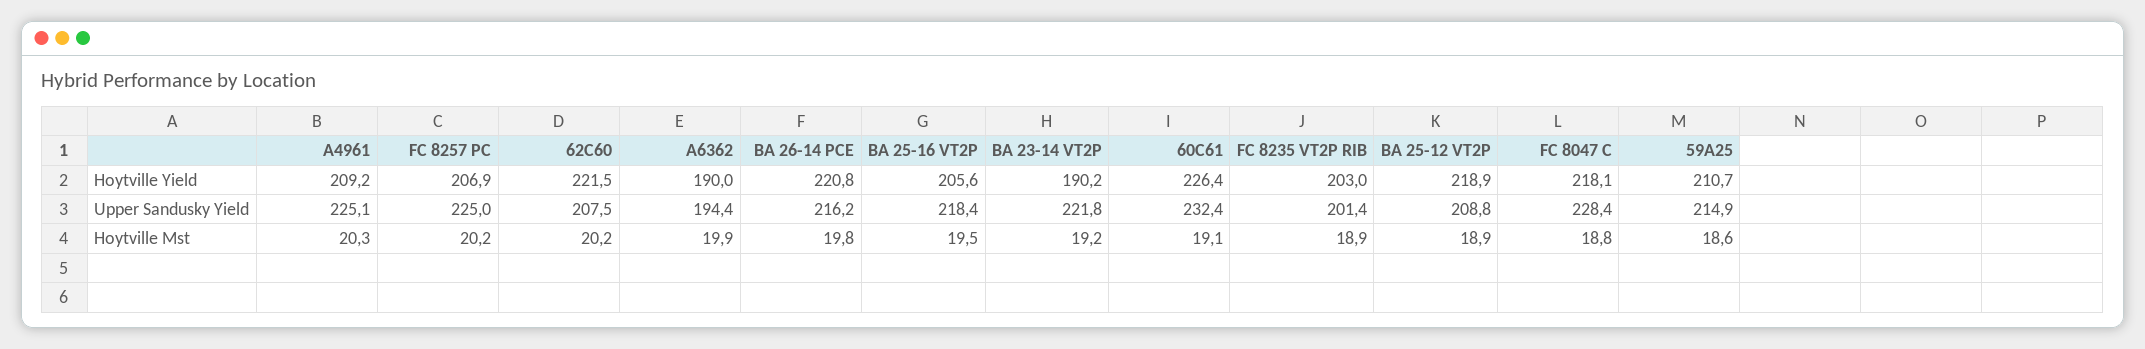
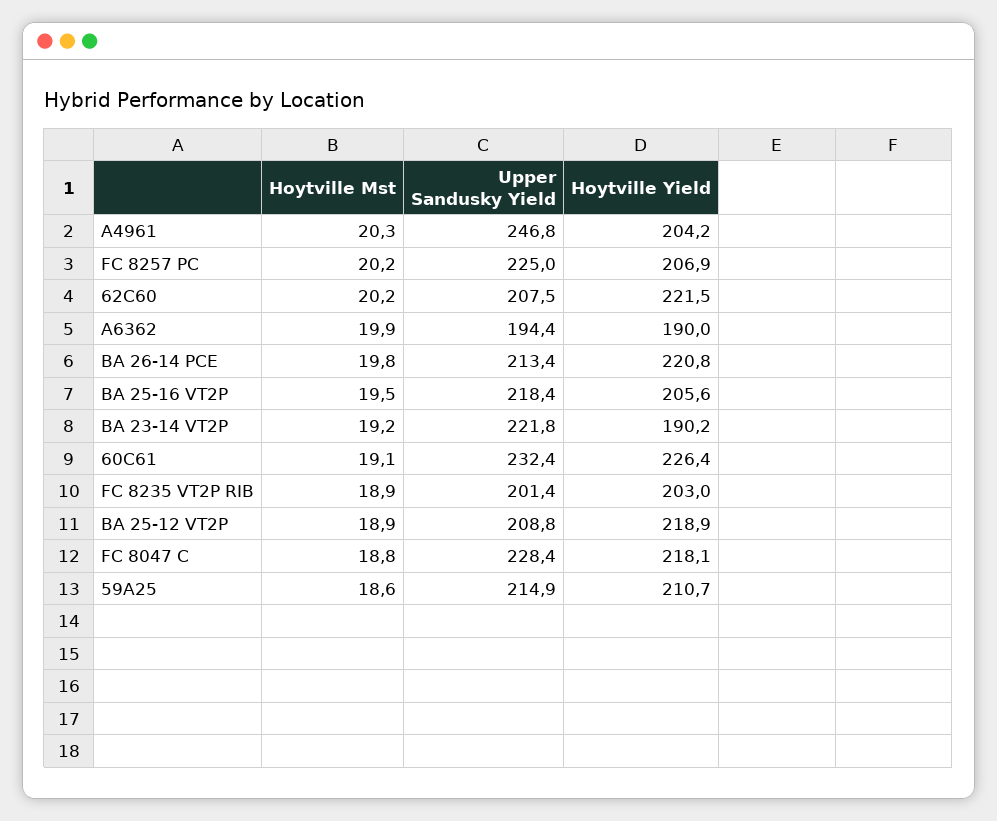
A4961, Hoytville Yield: 209.2 -> 204.2
A4961, Upper Sandusky Yield: 225.1 -> 246.8
BA 26-14 PCE, Upper Sandusky Yield: 216.2 -> 213.4

